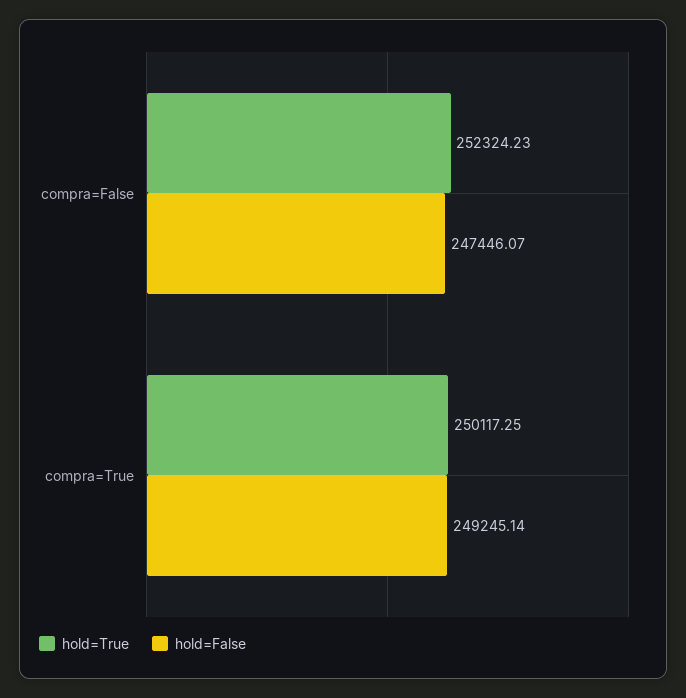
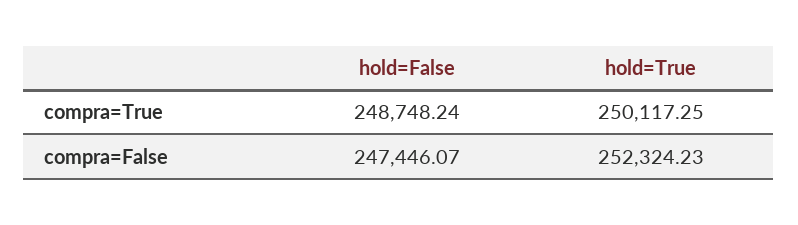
hold=False, compra=True: 249245.14 -> 248748.24

